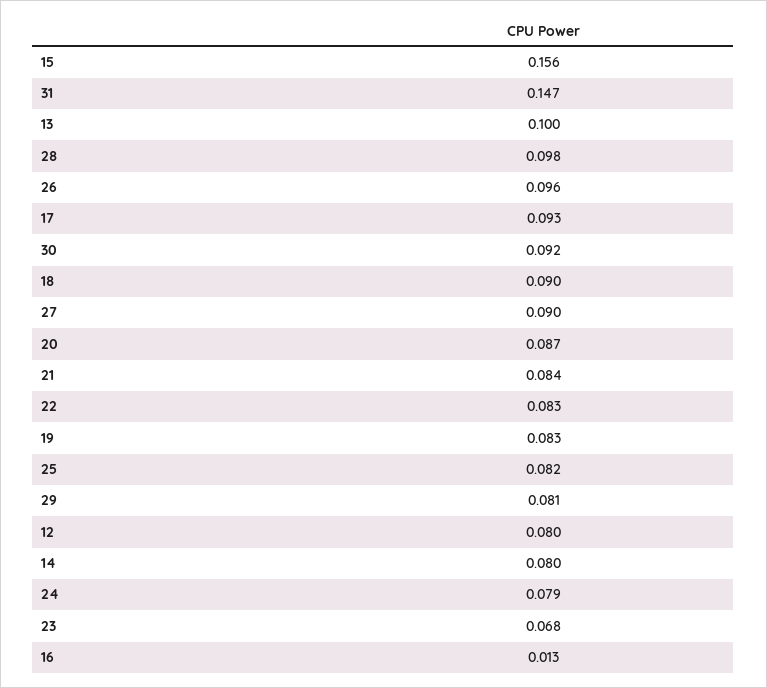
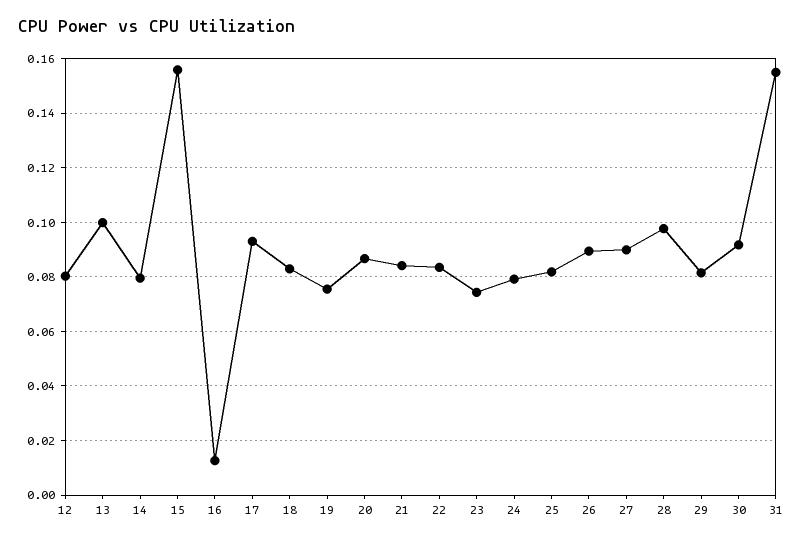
31: 0.147 -> 0.155
26: 0.096 -> 0.09
18: 0.09 -> 0.0825
19: 0.083 -> 0.075
23: 0.068 -> 0.075

